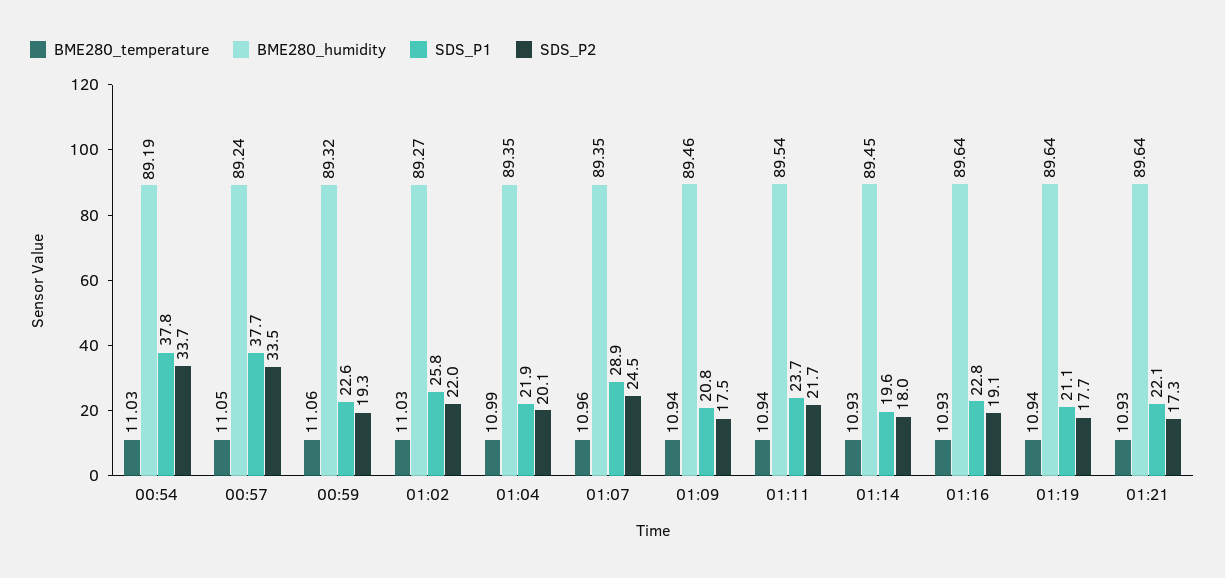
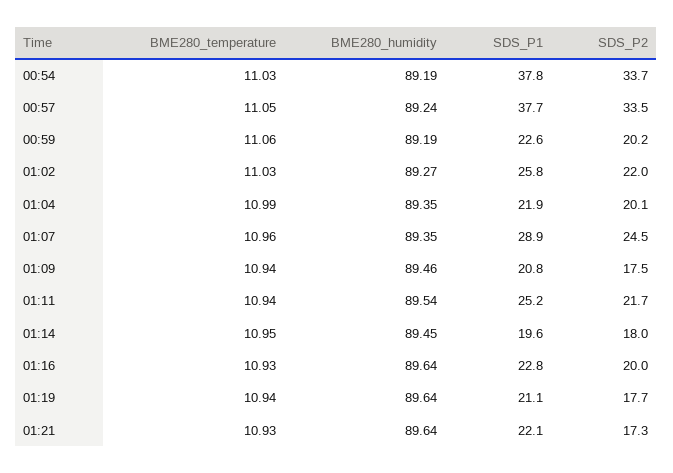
BME280_humidity, 00:59: 89.32 -> 89.19
SDS_P2, 00:59: 19.3 -> 20.2
SDS_P1, 01:11: 23.7 -> 25.2
BME280_temperature, 01:14: 10.93 -> 10.95
SDS_P2, 01:16: 19.1 -> 20

